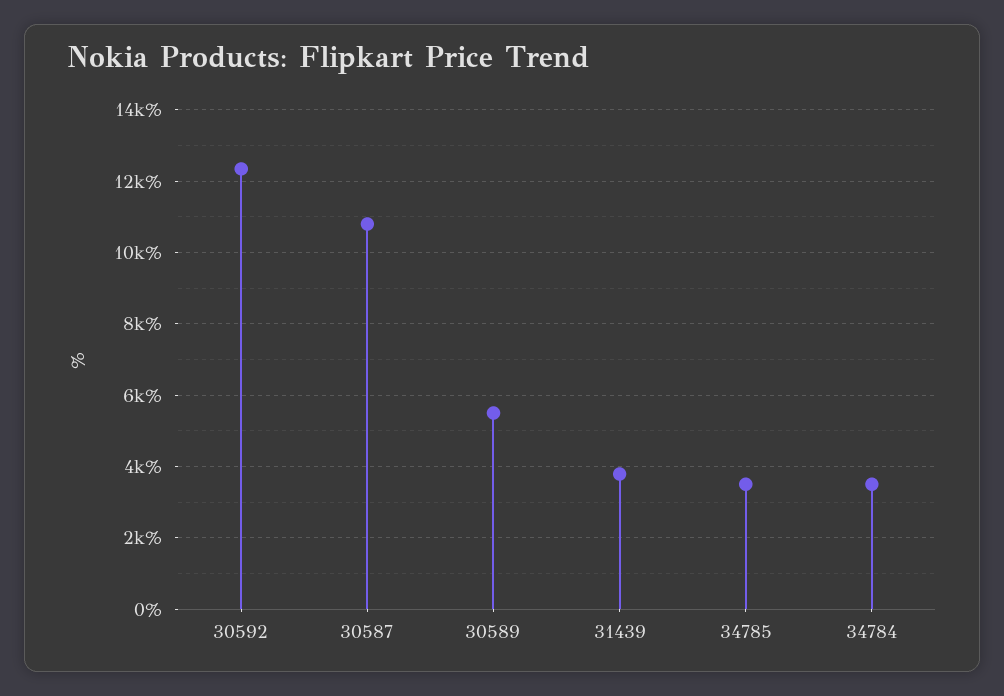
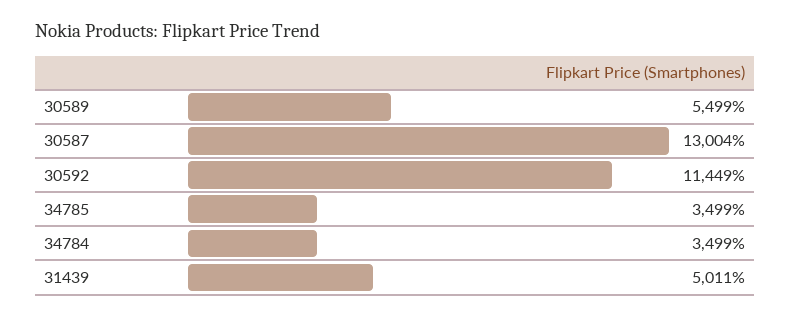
30592: 12400 -> 11449
30587: 10800 -> 13004
31439: 3800 -> 5011

